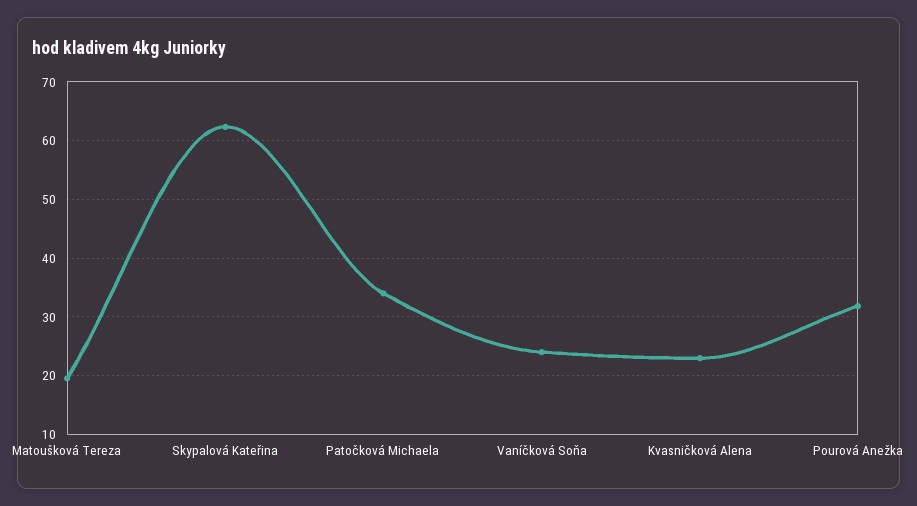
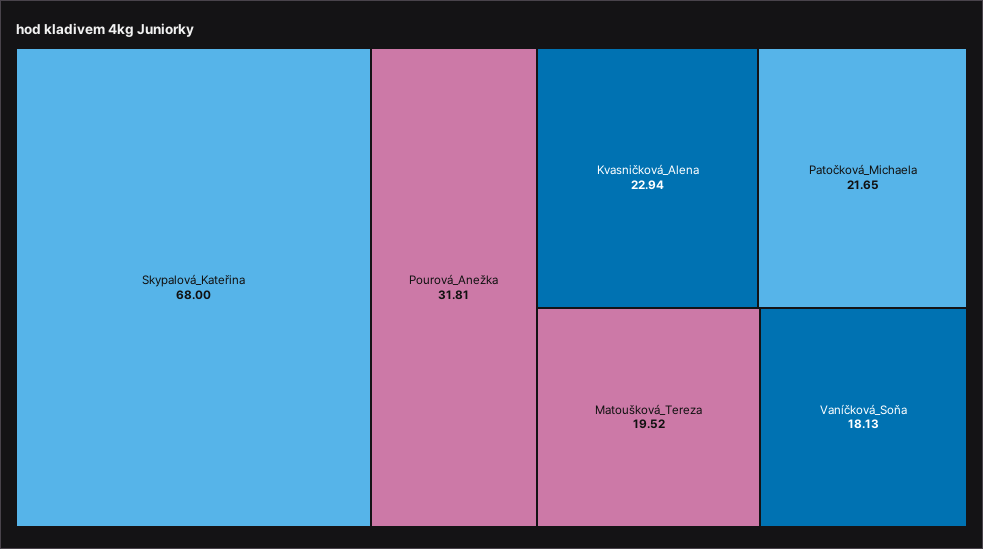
Skypalová Kateřina: 62 -> 68
Patočková Michaela: 34 -> 21.65
Vaníčková Soňa: 24 -> 18.13

